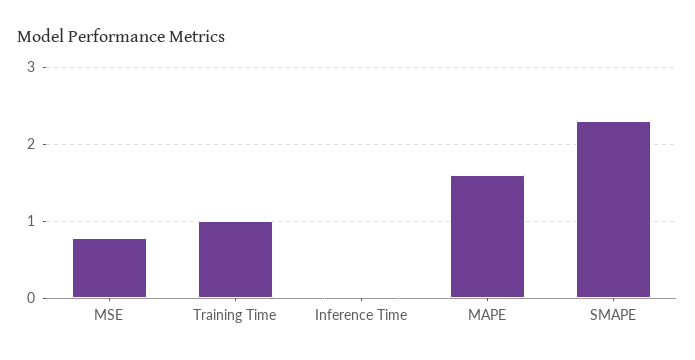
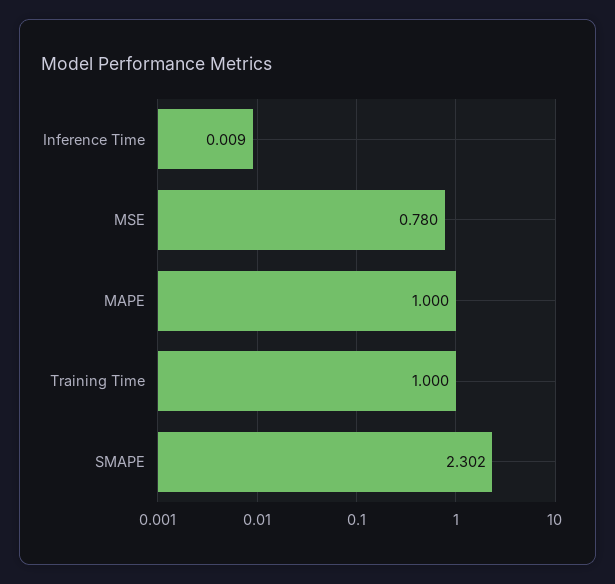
MAPE: 1.6 -> 1

